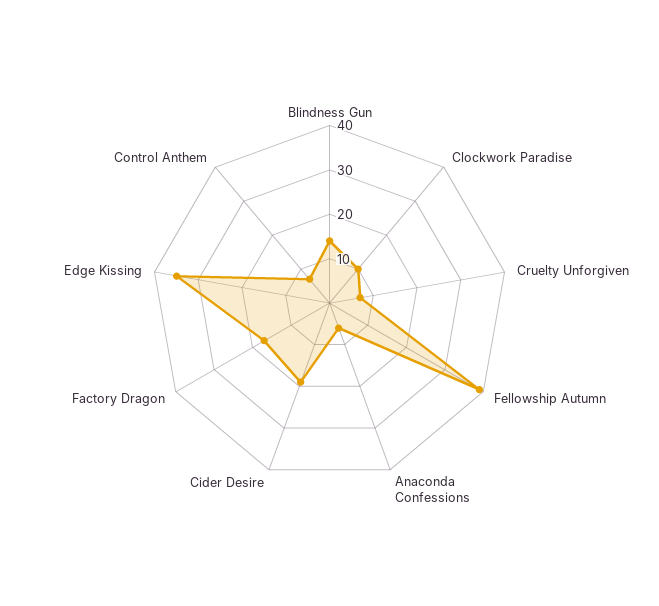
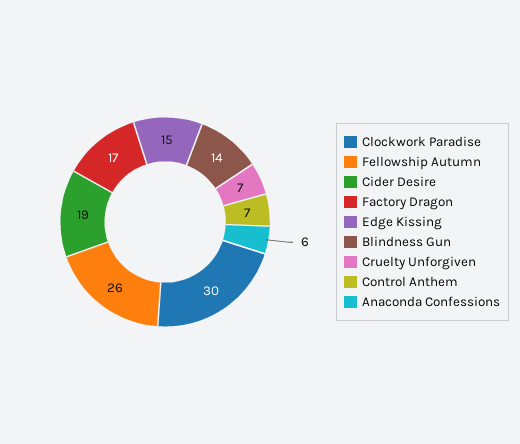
Clockwork Paradise: 10 -> 30
Fellowship Autumn: 40 -> 26
Edge Kissing: 35 -> 15

